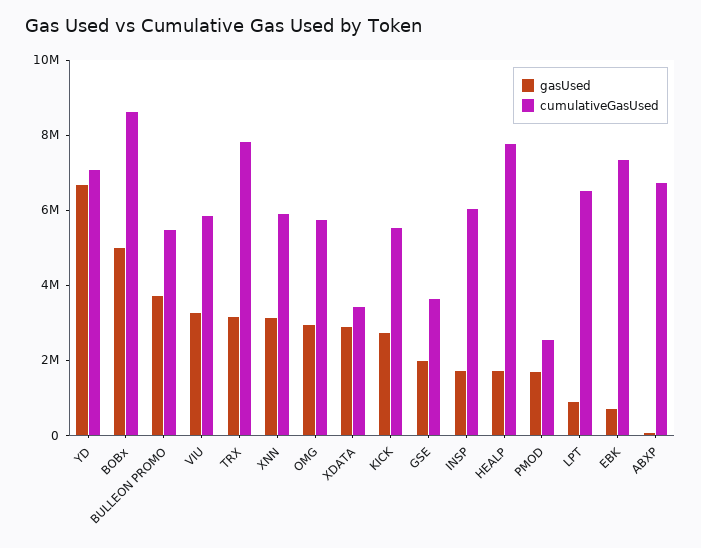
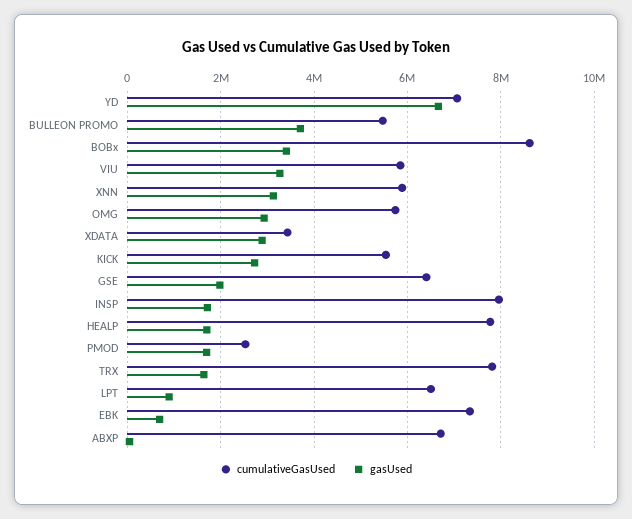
gasUsed, BOBx: 5000000 -> 3400000
gasUsed, TRX: 3000000 -> 1600000
cumulativeGasUsed, GSE: 3500000 -> 6400000
cumulativeGasUsed, INSP: 6000000 -> 8000000

